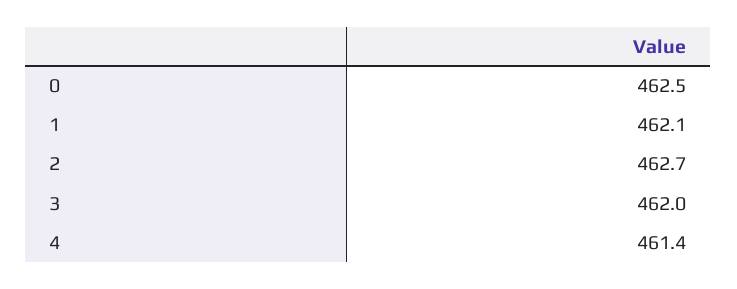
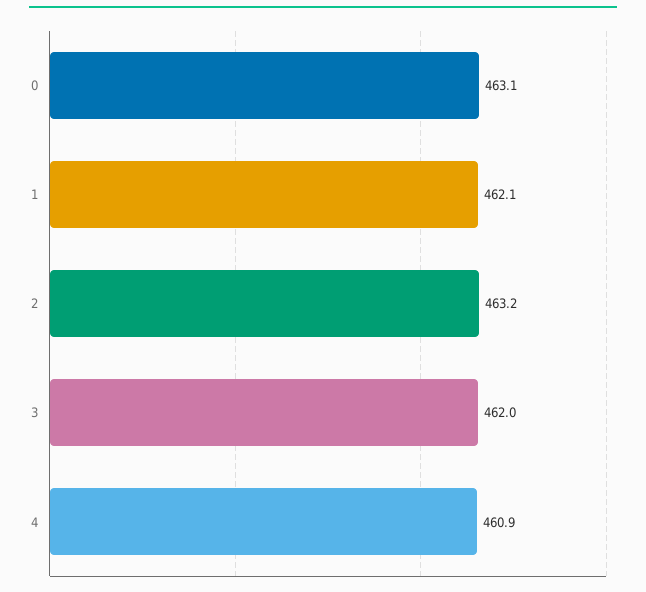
0: 462.5 -> 463.1
2: 462.7 -> 463.2
4: 461.4 -> 460.9

